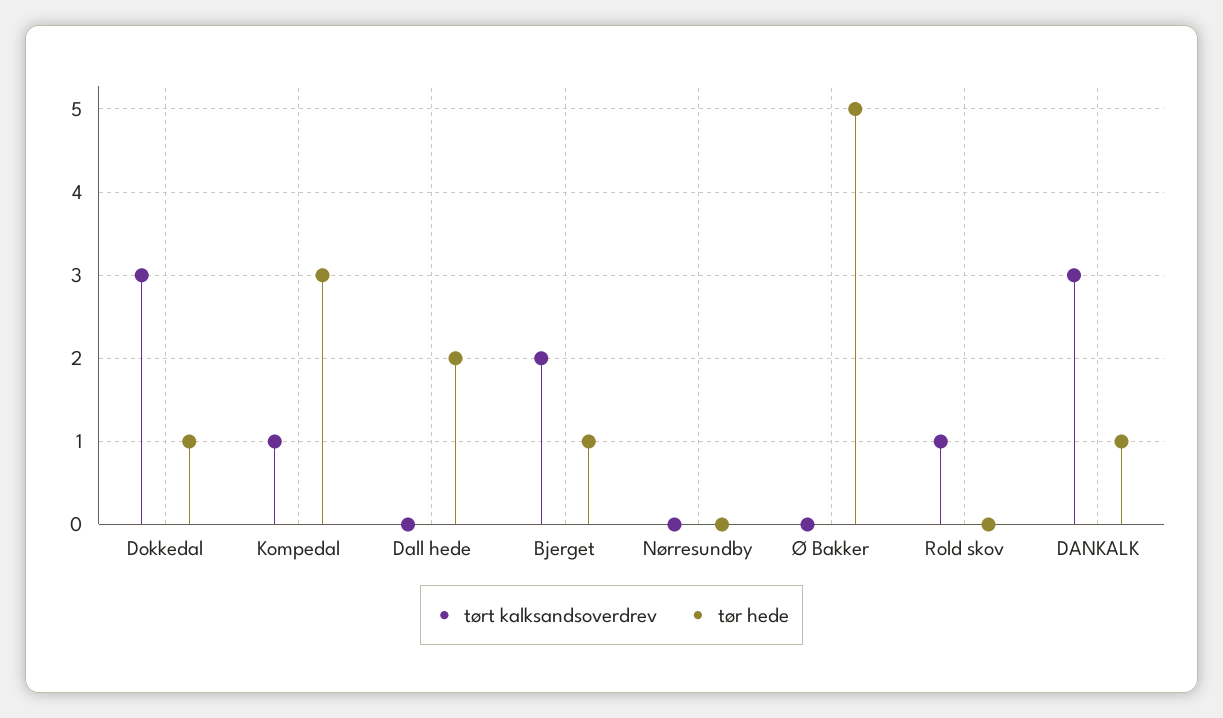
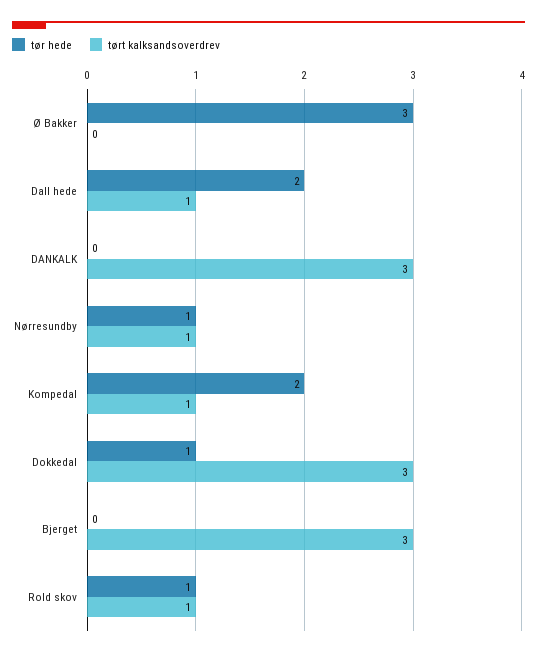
tør hede, Kompedal: 3 -> 2
tørt kalksandsoverdrev, Dall hede: 0 -> 1
tørt kalksandsoverdrev, Bjerget: 2 -> 3
tør hede, Bjerget: 1 -> 0
tørt kalksandsoverdrev, Nørresundby: 0 -> 1
tør hede, Nørresundby: 0 -> 1
tør hede, Ø Bakker: 5 -> 3
tør hede, Rold skov: 0 -> 1
tør hede, DANKALK: 1 -> 0

